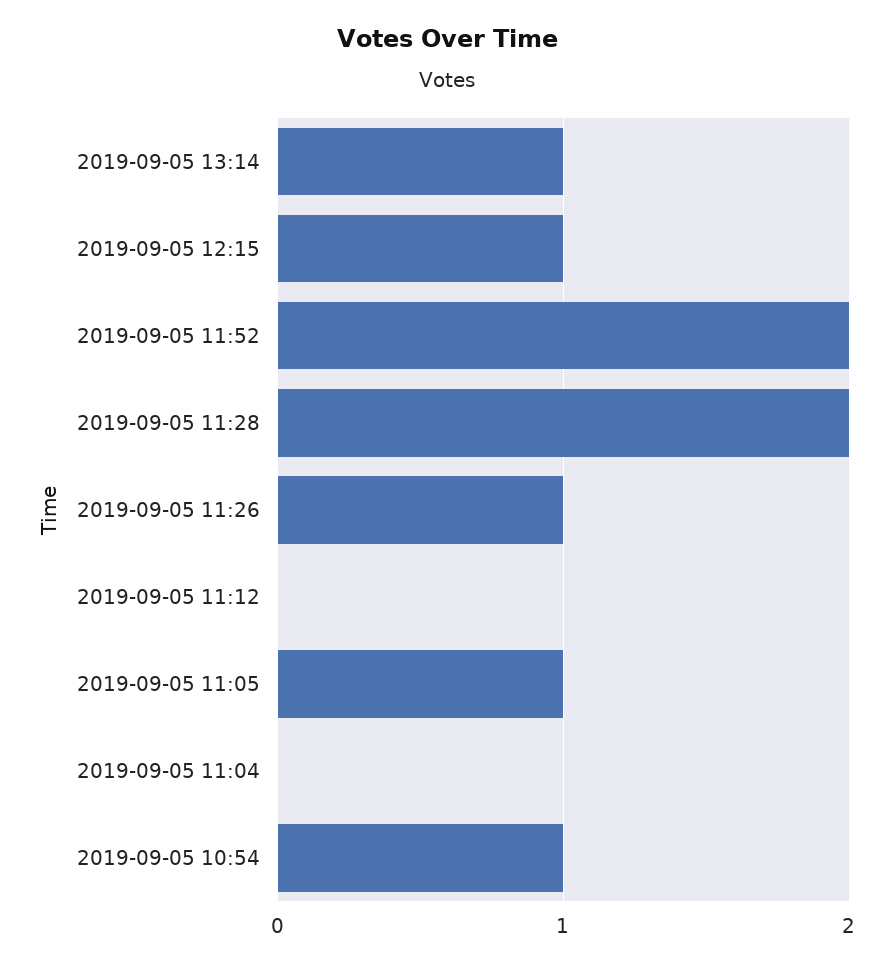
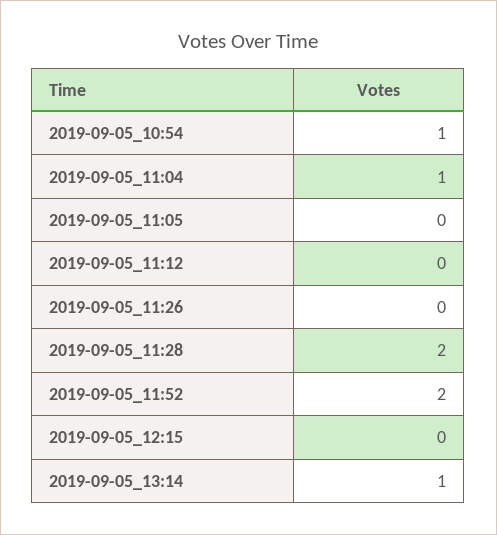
2019-09-05 12:15: 1 -> 0
2019-09-05 11:26: 1 -> 0
2019-09-05 11:05: 1 -> 0
2019-09-05 11:04: 0 -> 1

